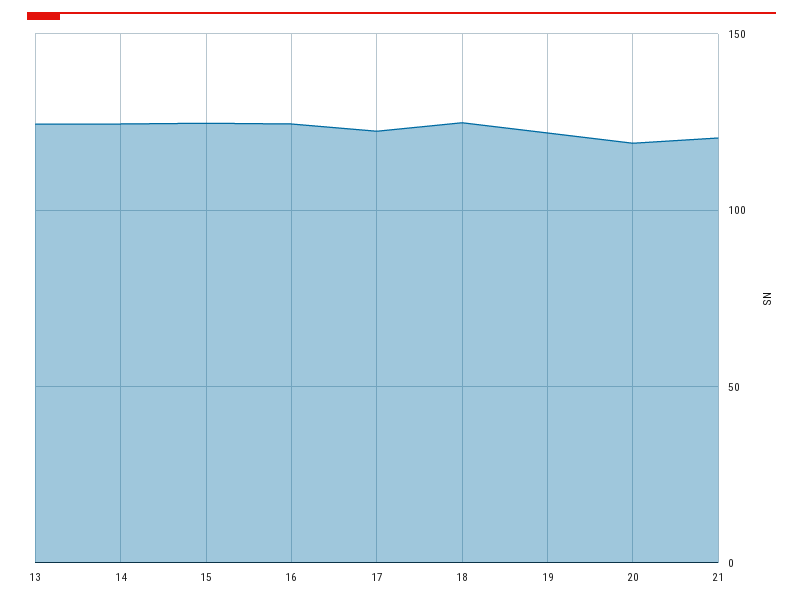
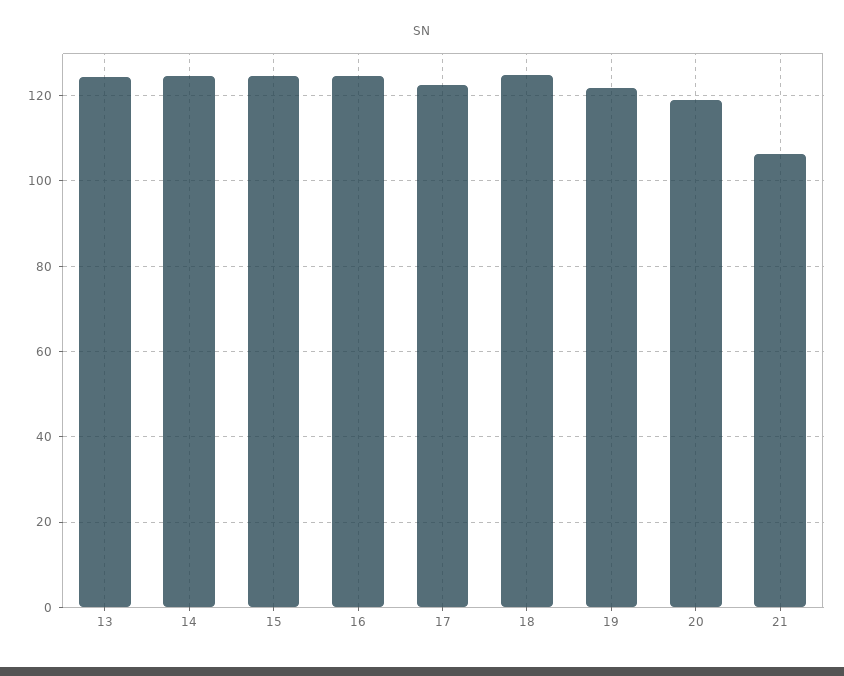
21: 120 -> 106

